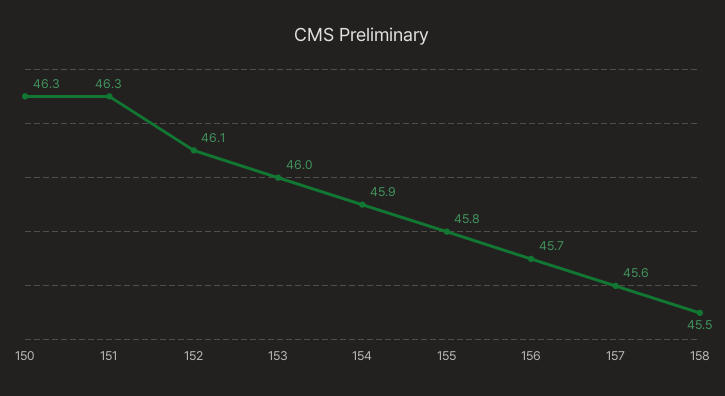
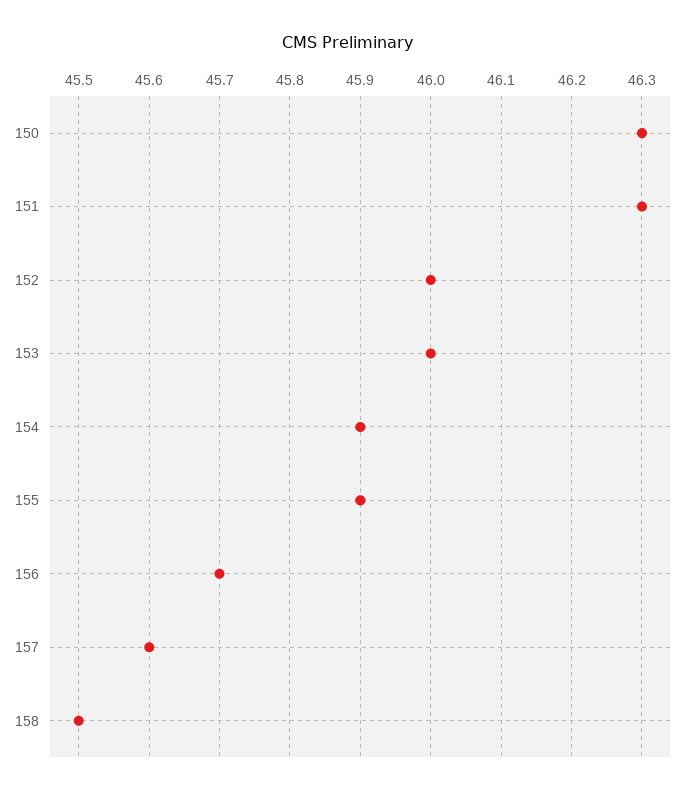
152: 46.1 -> 46
155: 45.8 -> 45.9

